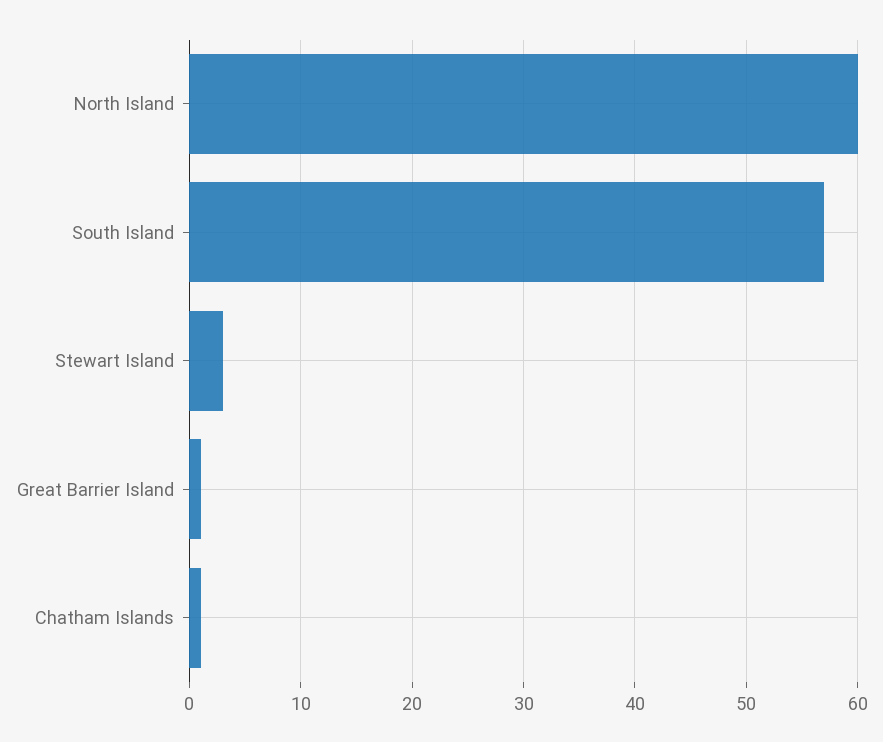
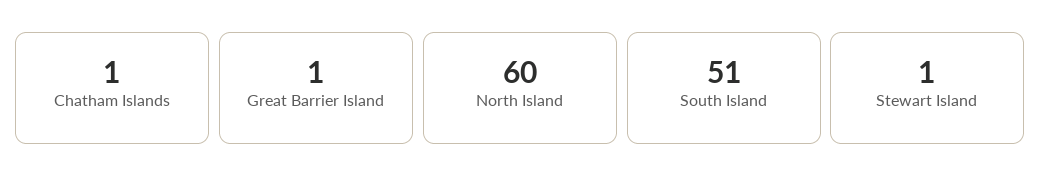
South Island: 57 -> 51
Stewart Island: 3 -> 1

